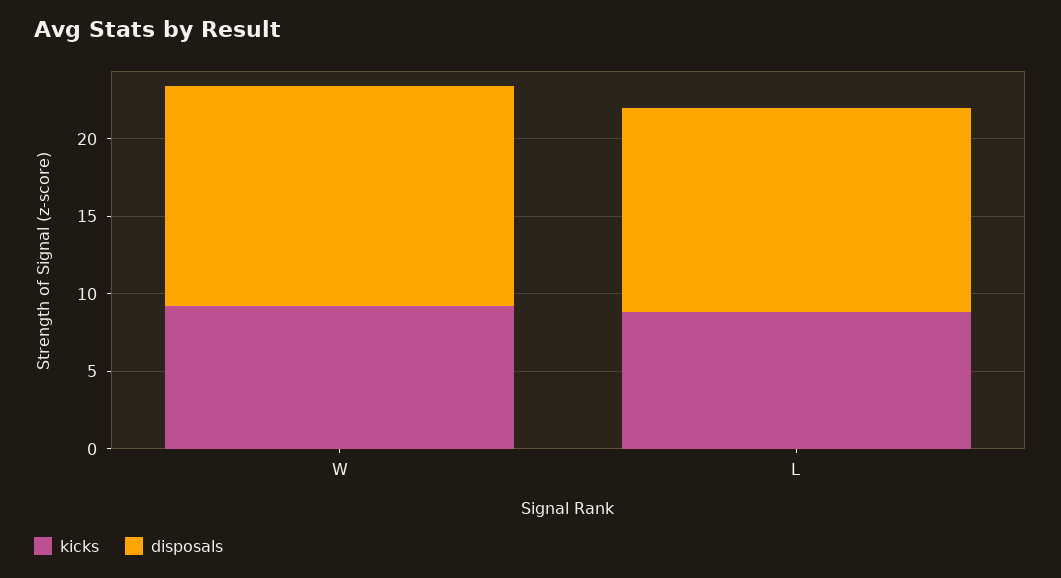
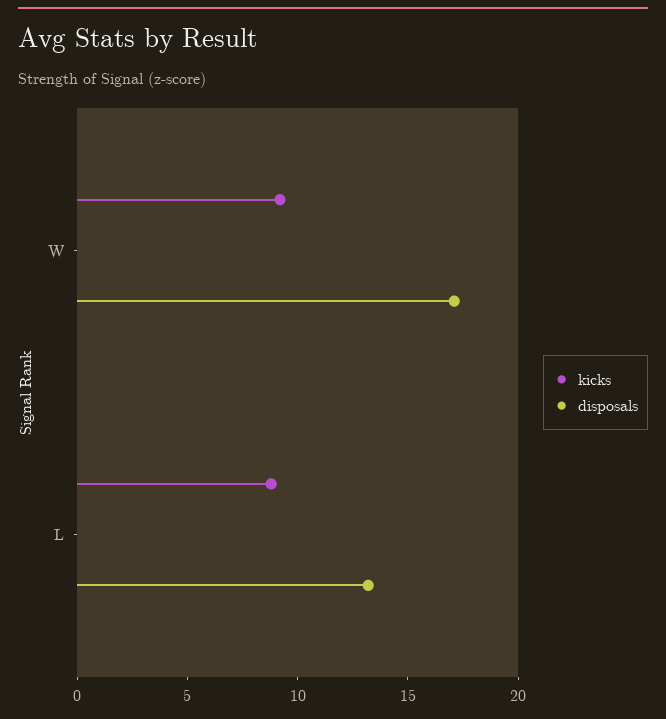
disposals, W: 14 -> 17

